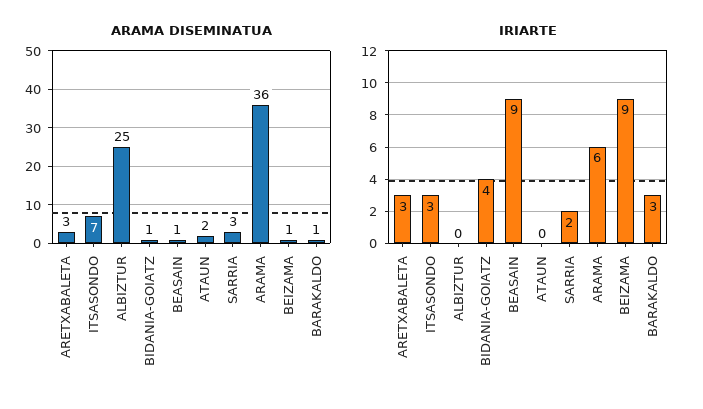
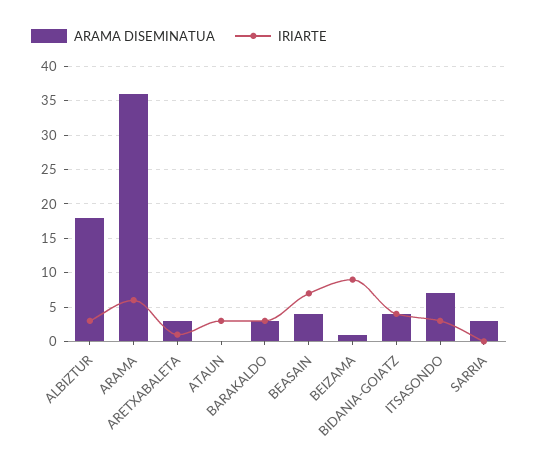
ARAMA DISEMINATUA, ALBIZTUR: 25 -> 18
ARAMA DISEMINATUA, BIDANIA-GOIATZ: 1 -> 4
ARAMA DISEMINATUA, BEASAIN: 1 -> 4
ARAMA DISEMINATUA, ATAUN: 2 -> 0
ARAMA DISEMINATUA, BARAKALDO: 1 -> 3
IRIARTE, ARETXABALETA: 3 -> 1
IRIARTE, ALBIZTUR: 0 -> 3
IRIARTE, BEASAIN: 9 -> 7
IRIARTE, ATAUN: 0 -> 3
IRIARTE, SARRIA: 2 -> 0

